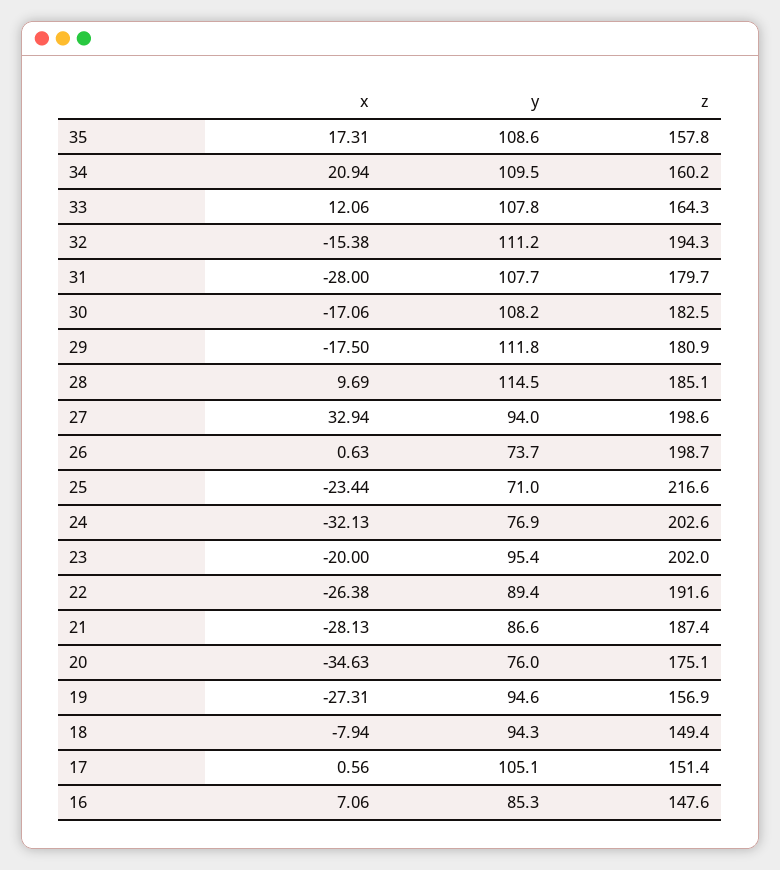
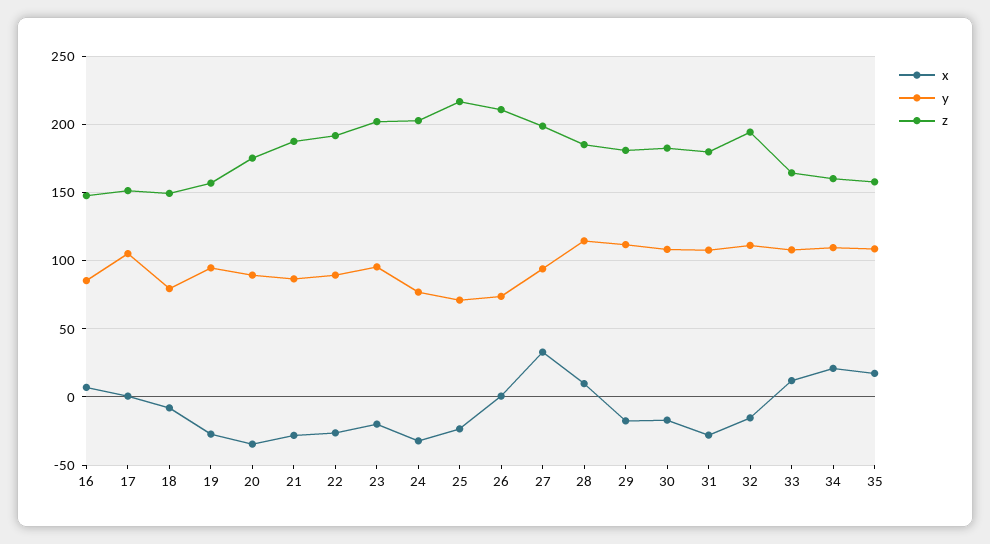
z, 26: 198.7 -> 210
y, 20: 76 -> 90
y, 18: 94.3 -> 80

